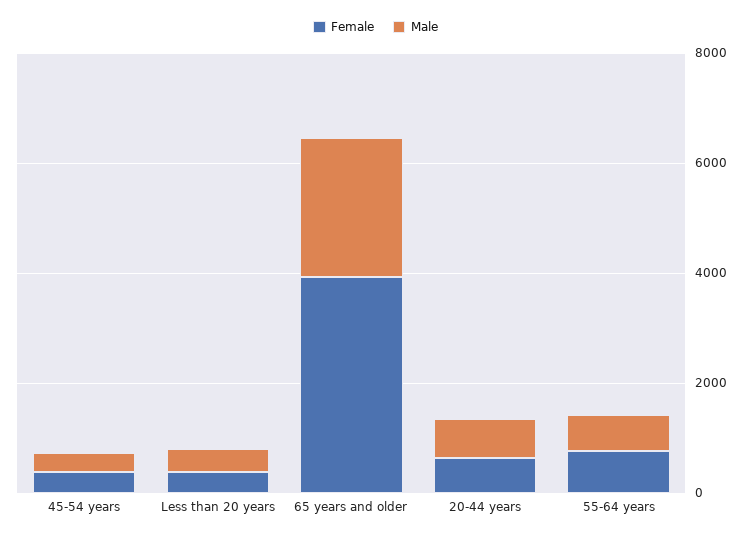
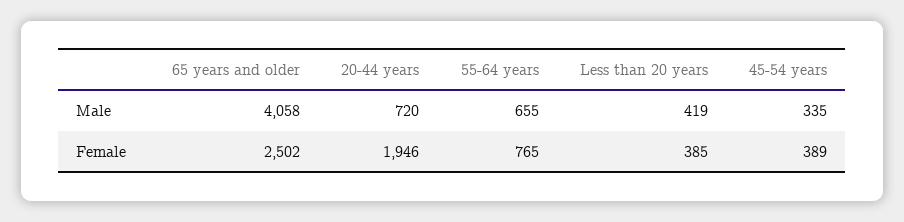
Female, 65 years and older: 4000 -> 2502
Male, 65 years and older: 2500 -> 4058
Female, 20-44 years: 500 -> 1946

